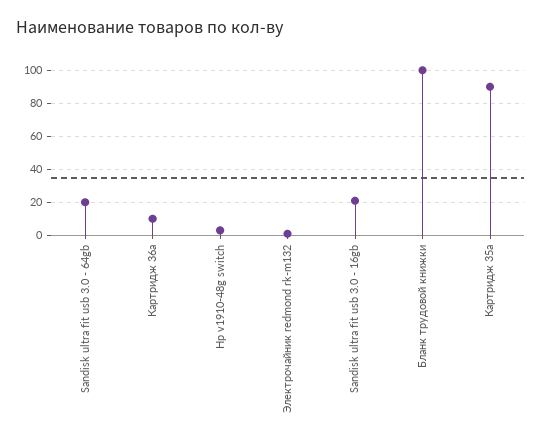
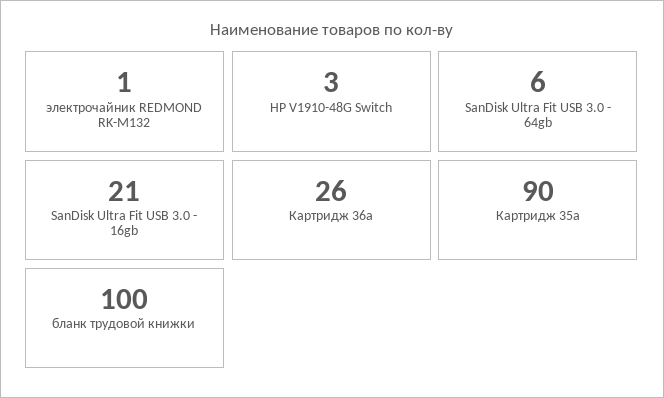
Sandisk ultra fit usb 3.0 - 64gb: 20 -> 6
Картридж 36а: 10 -> 26

